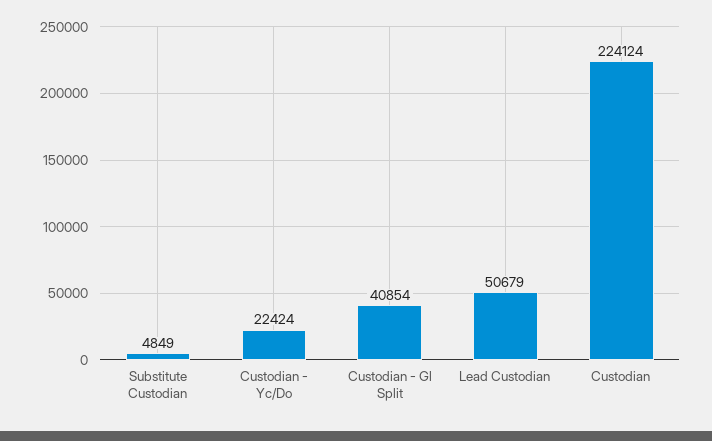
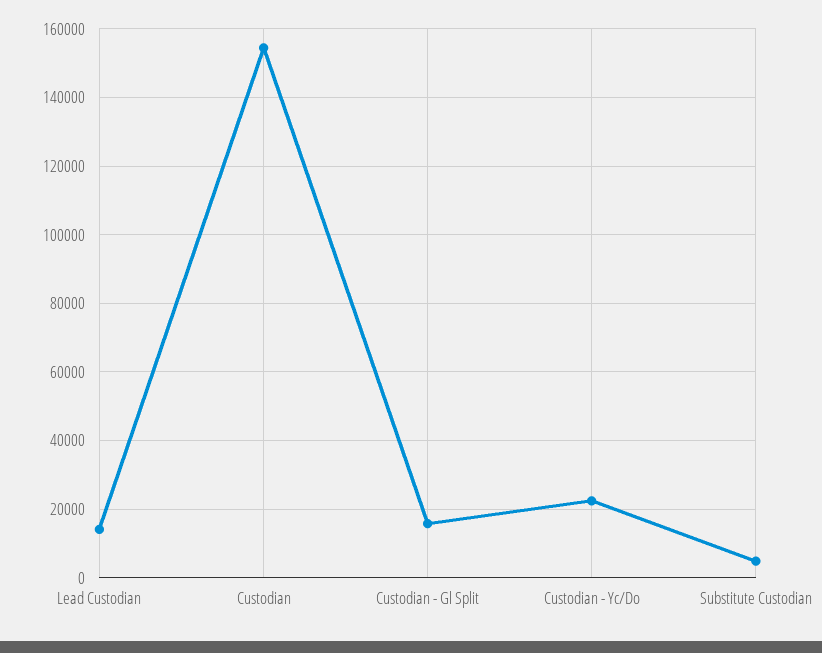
Custodian - Gl Split: 40854 -> 16000
Lead Custodian: 50679 -> 14000
Custodian: 224124 -> 154000

